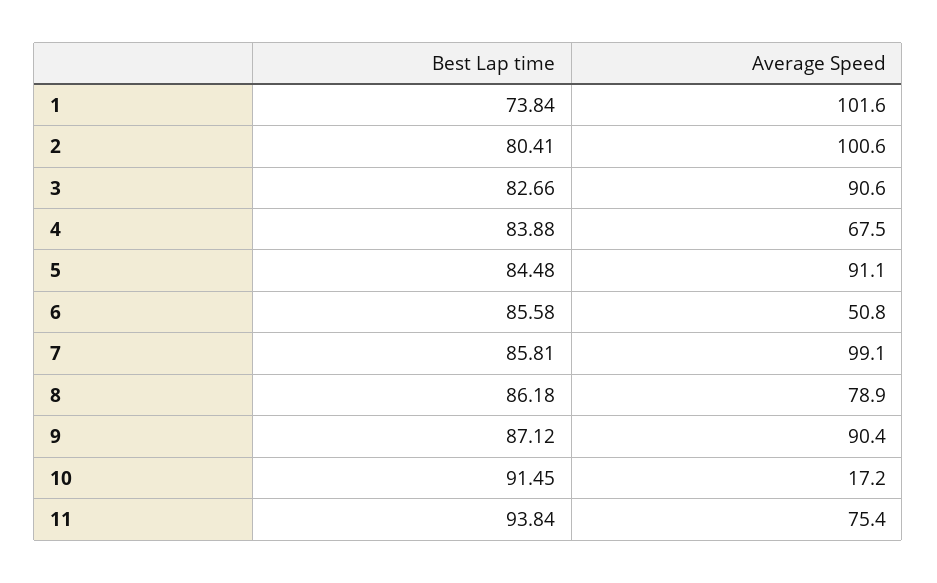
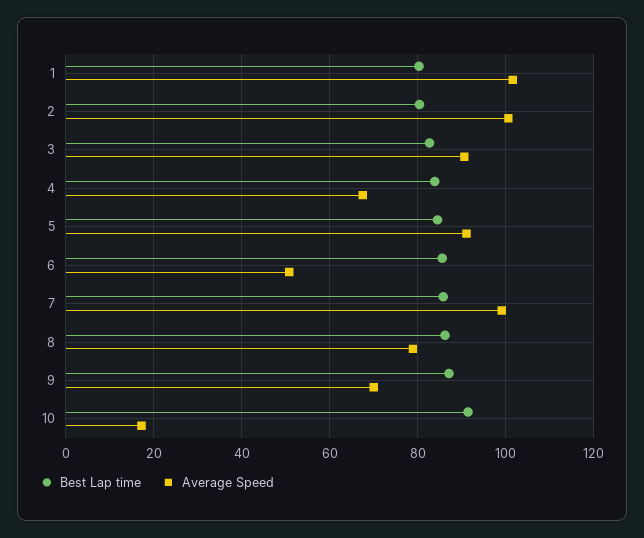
Best Lap time, 1: 73.84 -> 80
Average Speed, 9: 90.4 -> 70
Best Lap time, 11: 93.84 -> none
Average Speed, 11: 75.4 -> none

